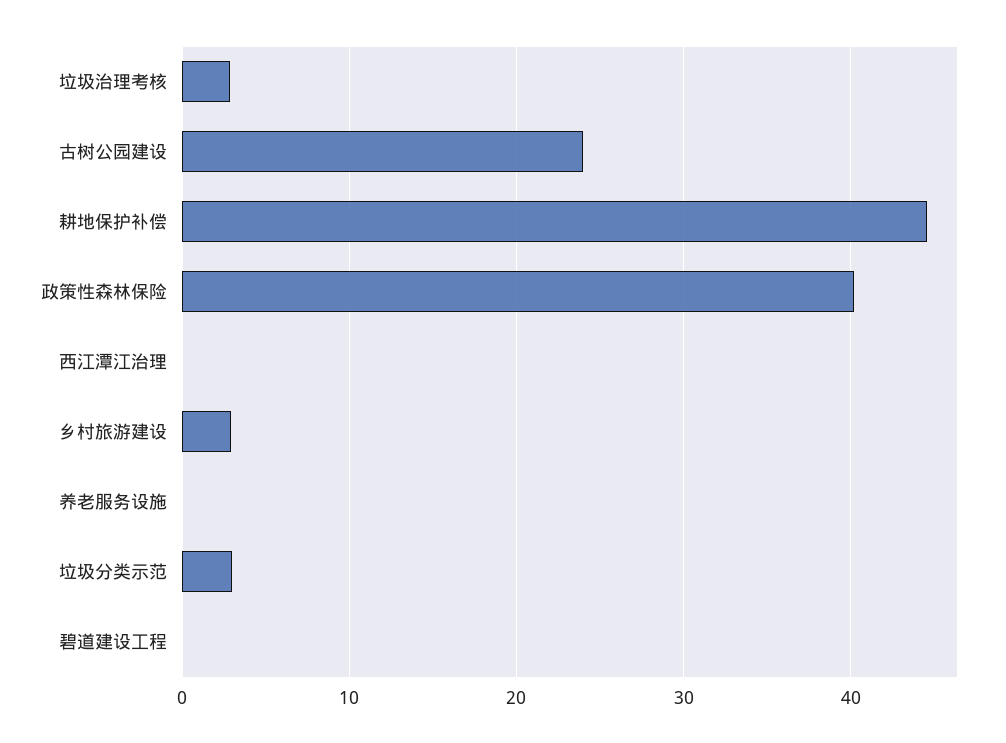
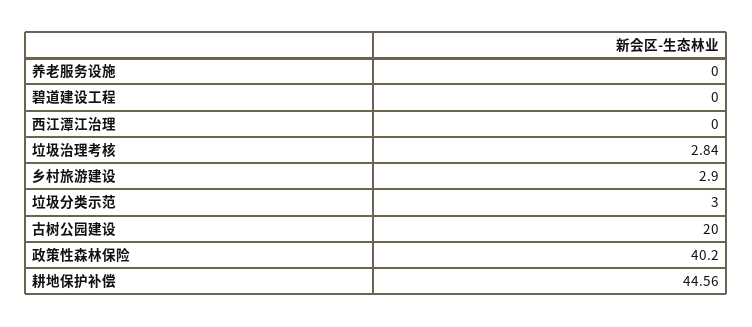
古树公园建设: 24 -> 20

